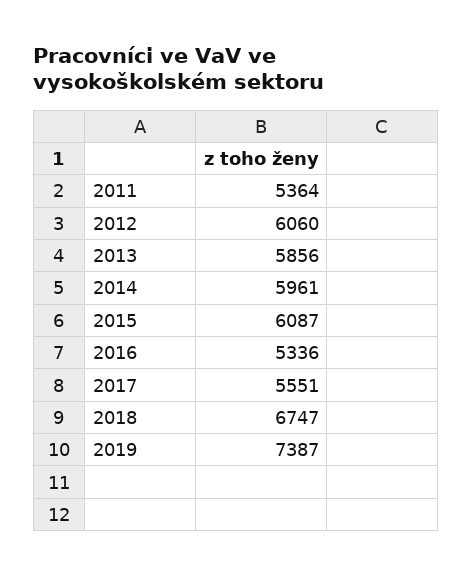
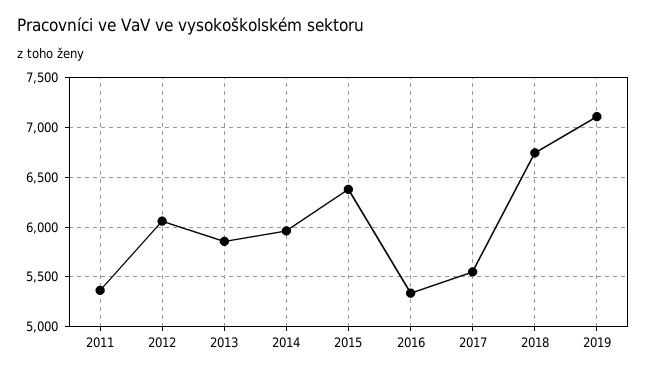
2015: 6087 -> 6400
2019: 7387 -> 7100

